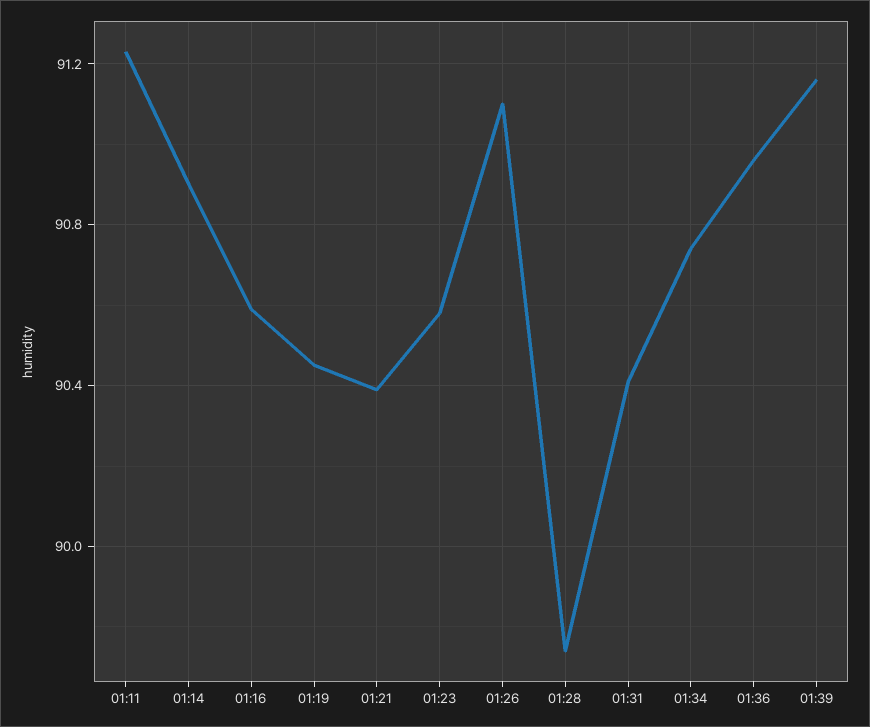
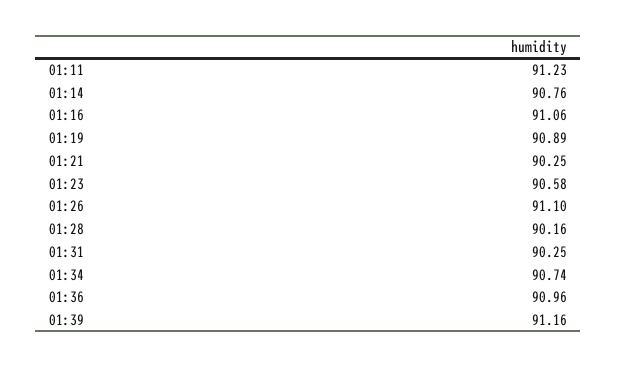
01:14: 90.9 -> 90.76
01:16: 90.6 -> 91.06
01:19: 90.45 -> 90.89
01:21: 90.4 -> 90.25
01:28: 89.75 -> 90.16
01:31: 90.4 -> 90.25

